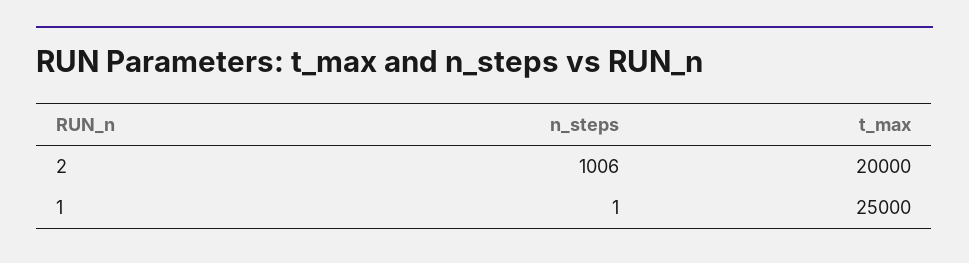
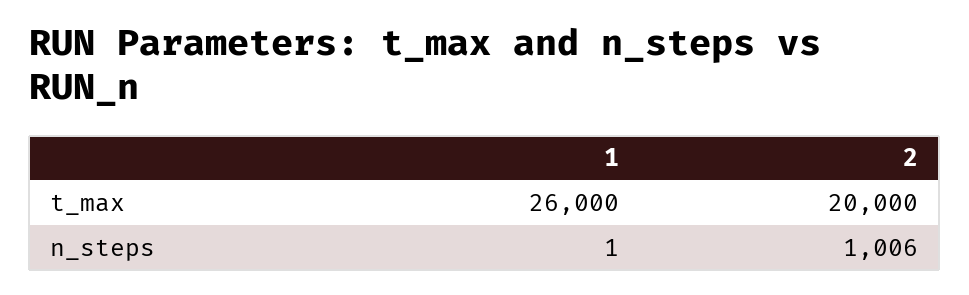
t_max, 1: 25000 -> 26000

